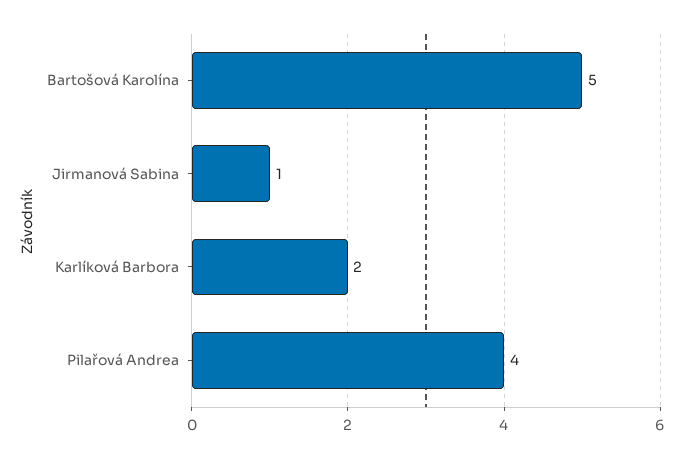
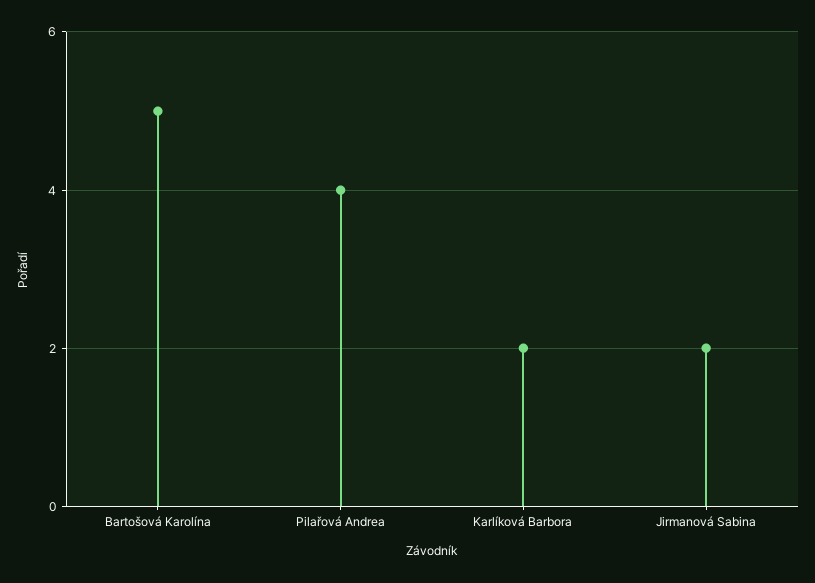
Jirmanová Sabina: 1 -> 2

